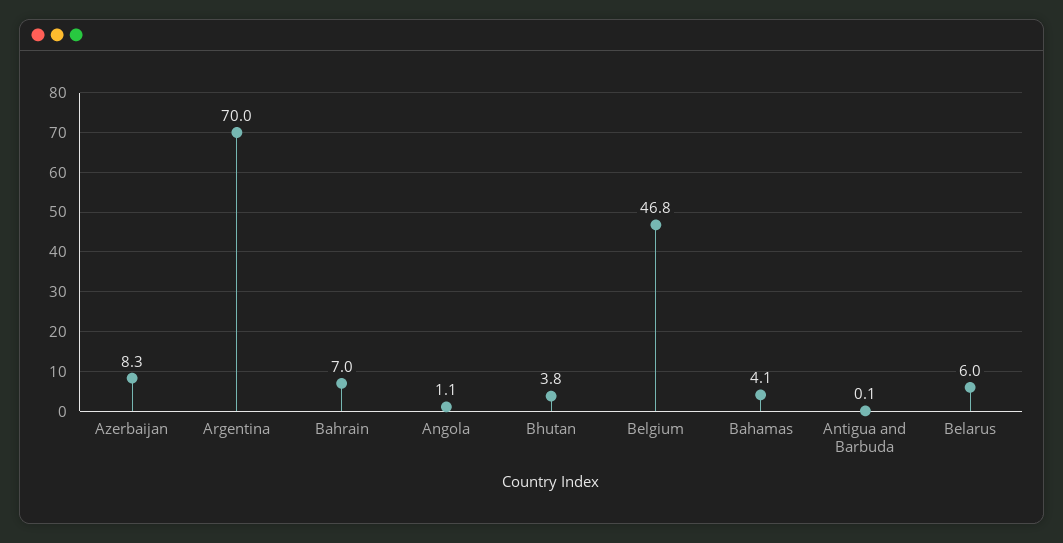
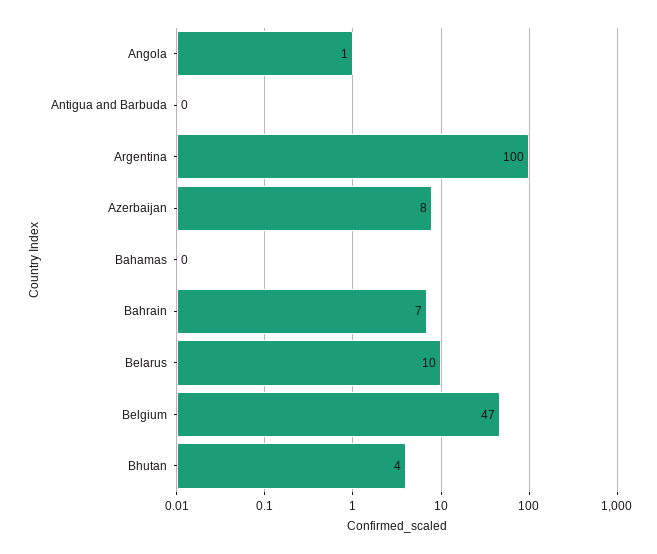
Argentina: 70 -> 100
Bahamas: 4.1 -> 0
Belarus: 6 -> 10

